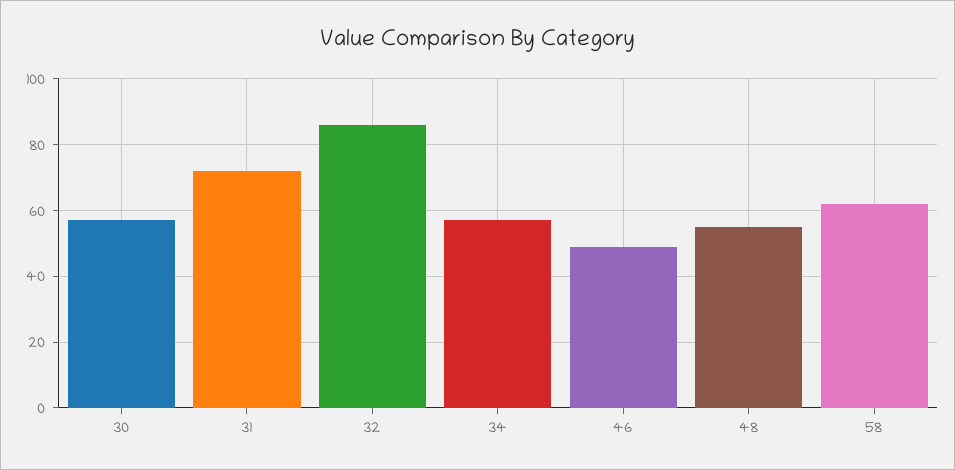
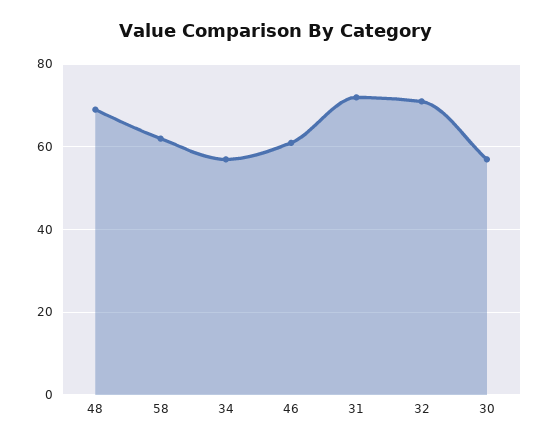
32: 85 -> 70
46: 50 -> 60
48: 55 -> 70

